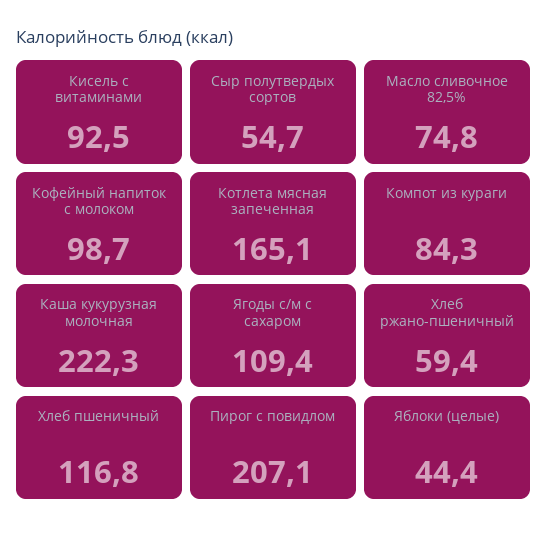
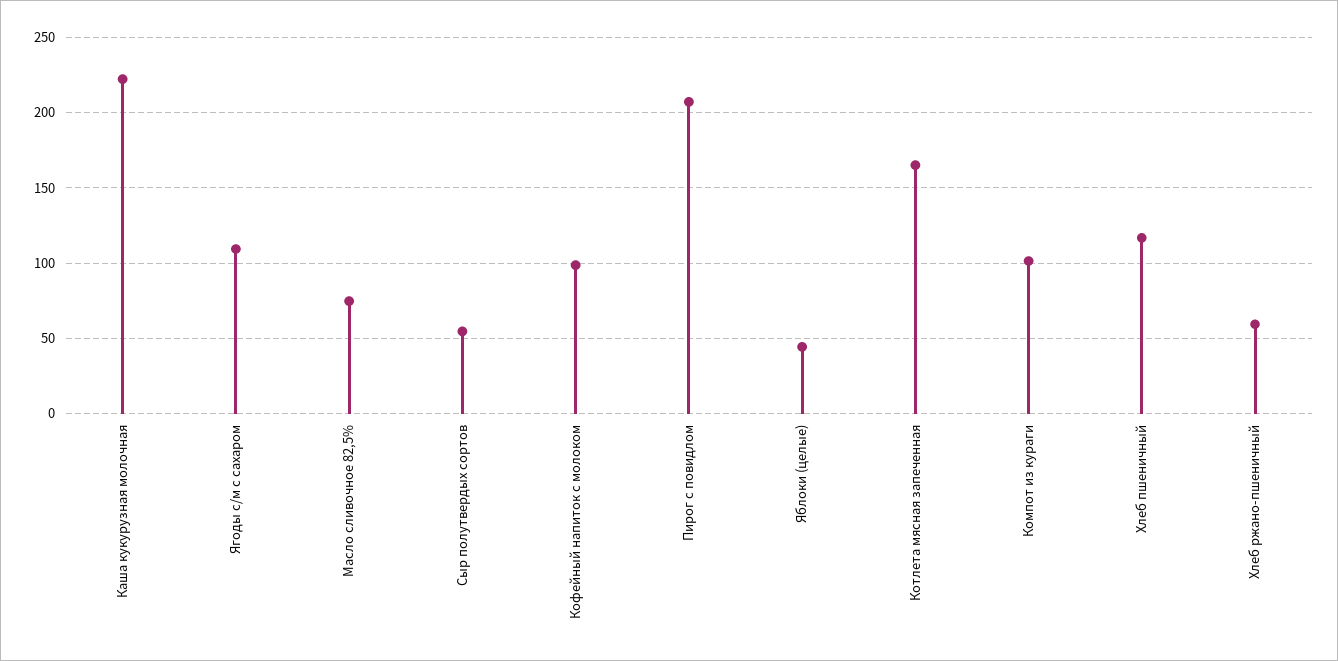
Кисель с витаминами: 92.5 -> none
Компот из кураги: 84.3 -> 100

